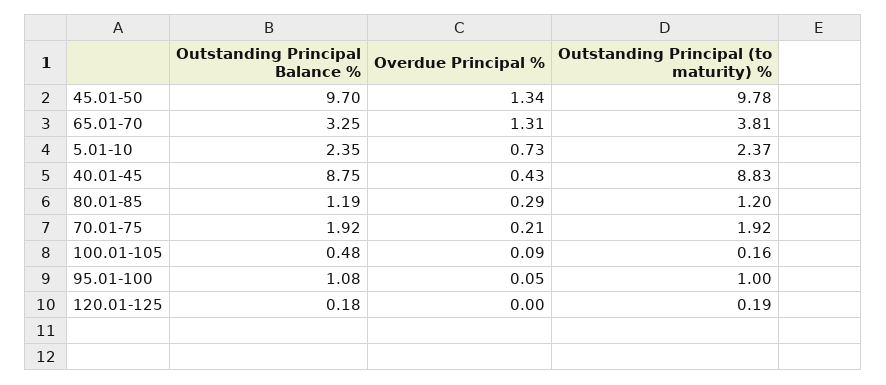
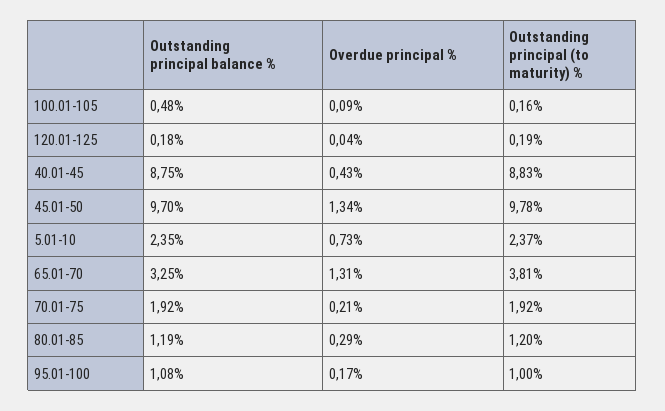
Overdue Principal %, 95.01-100: 0.05 -> 0.17
Overdue Principal %, 120.01-125: 0 -> 0.04

